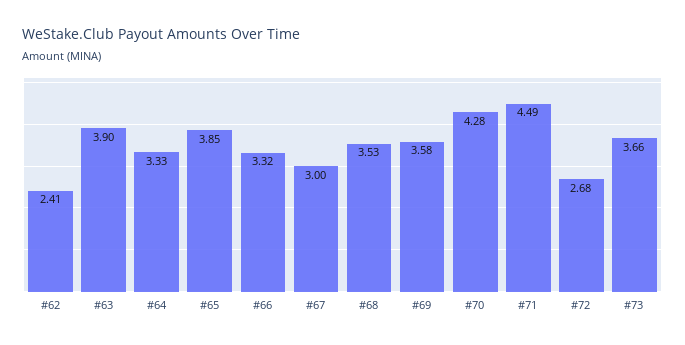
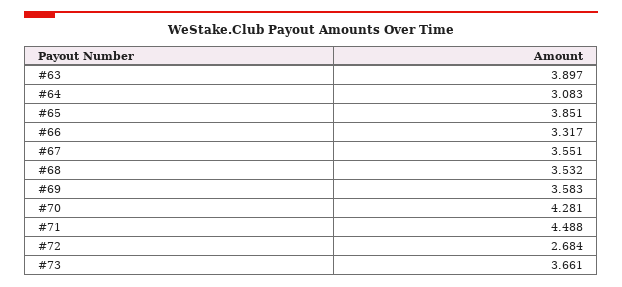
#62: 2.41 -> none
#64: 3.33 -> 3.083
#67: 3 -> 3.551

